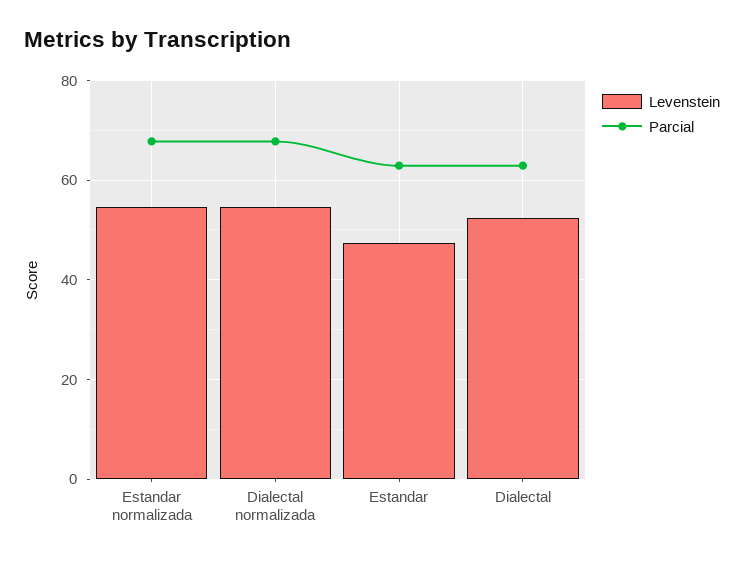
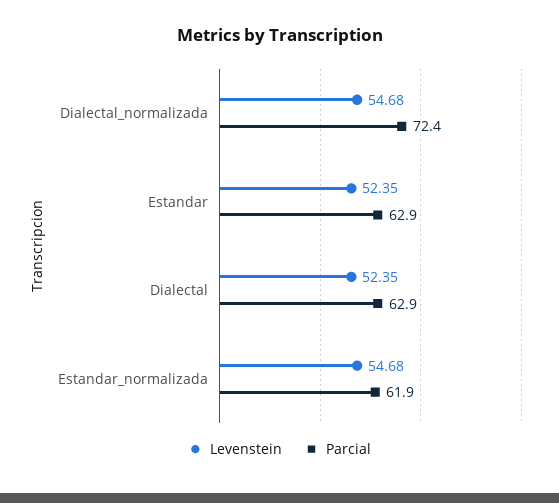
Parcial, Estandar normalizada: 68 -> 61.9
Parcial, Dialectal normalizada: 68 -> 72.4
Levenstein, Estandar: 48 -> 52.35

